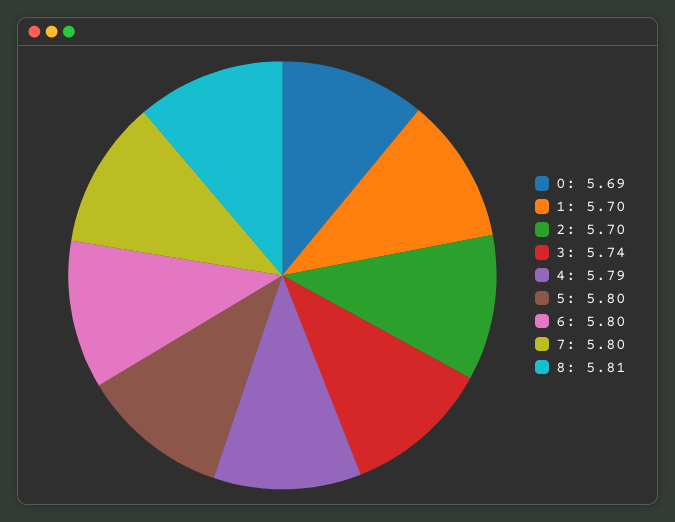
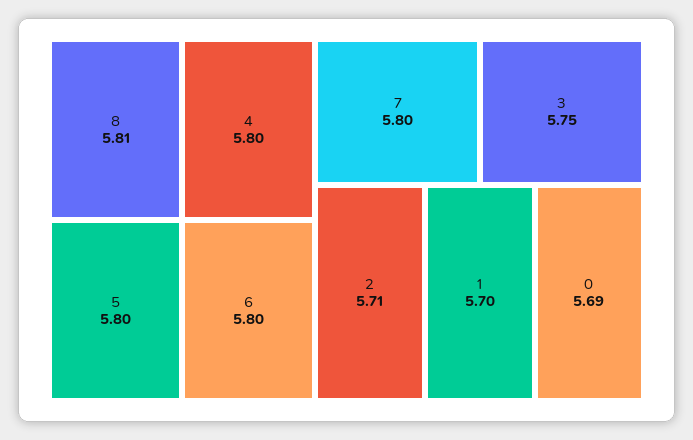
2: 5.7 -> 5.71
3: 5.74 -> 5.75
4: 5.79 -> 5.8

